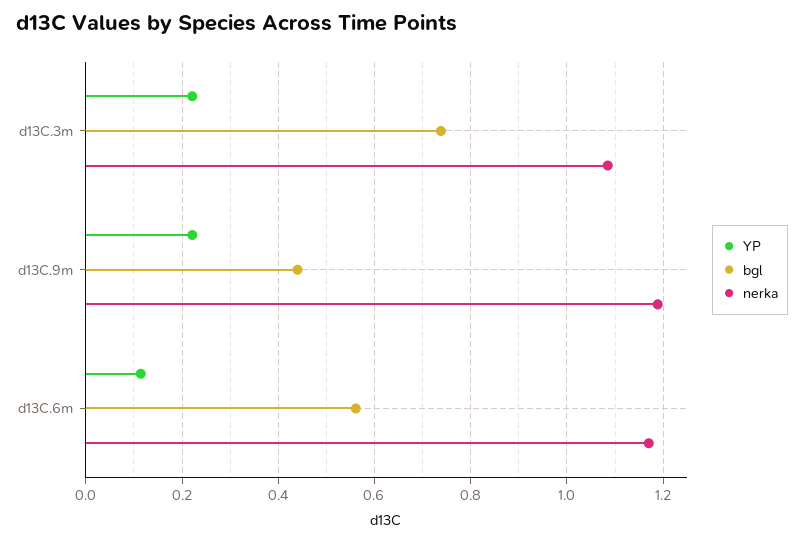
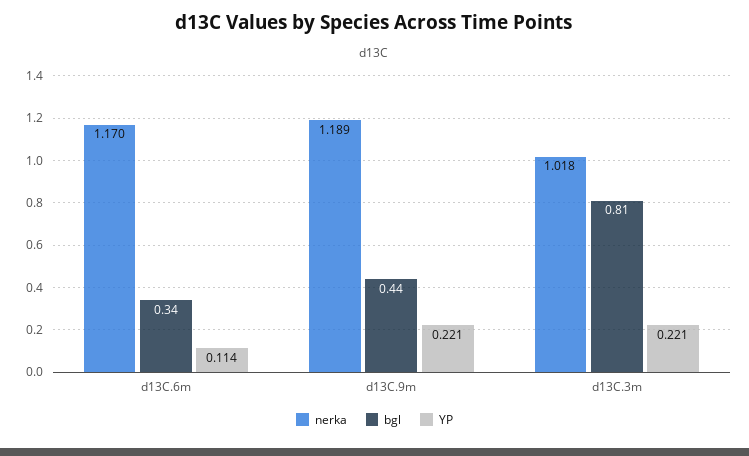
bgl, d13C.3m: 0.74 -> 0.81
nerka, d13C.3m: 1.08 -> 1.018
bgl, d13C.6m: 0.56 -> 0.34

